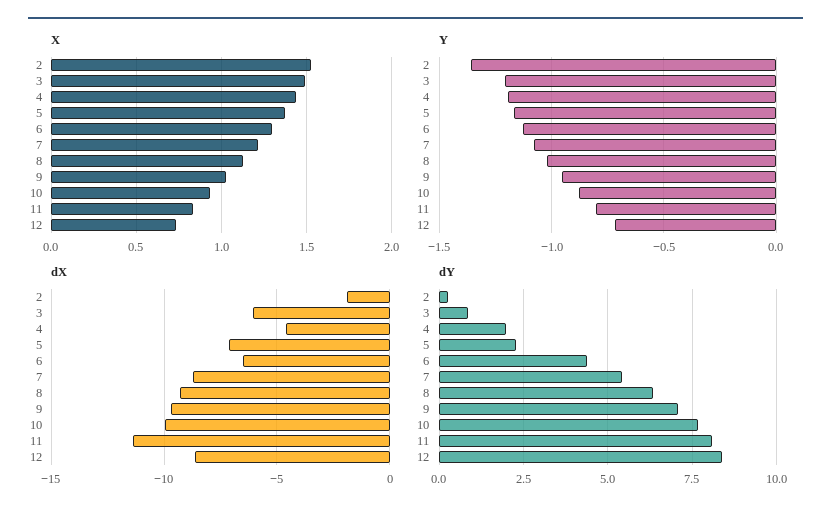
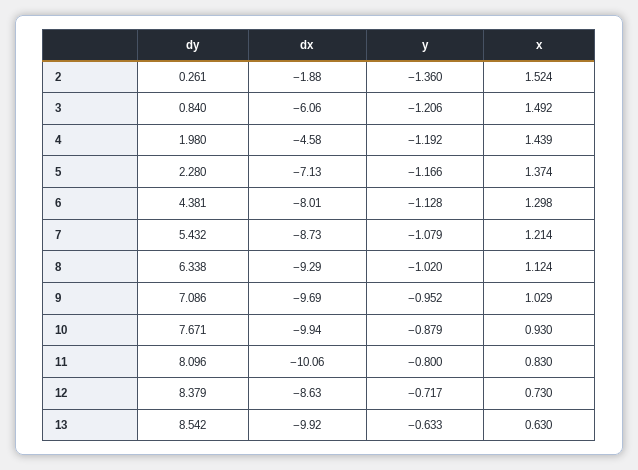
dX, 6: -6.5 -> -8.01
dX, 11: -11.5 -> -10.06
dY, 13: none -> 8.542
dX, 13: none -> -9.92
Y, 13: none -> -0.633
X, 13: none -> 0.63

